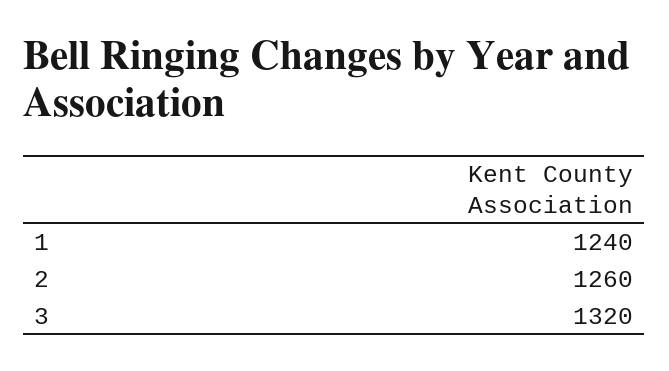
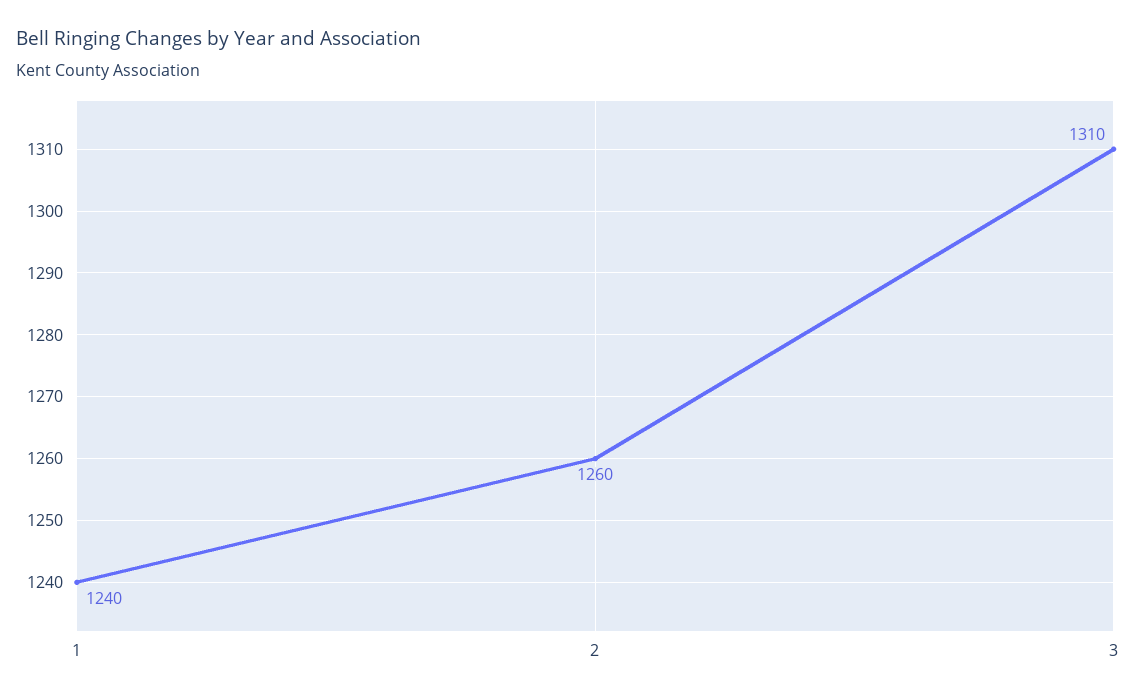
3: 1320 -> 1310

